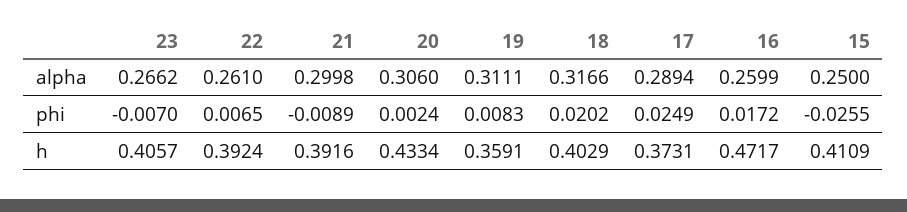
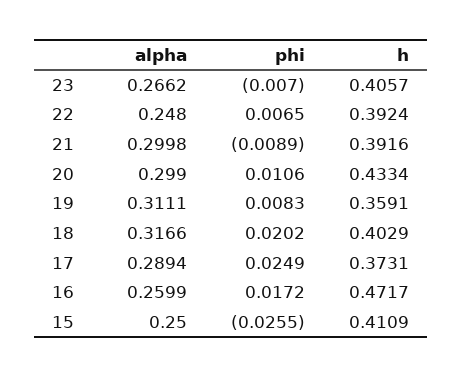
22, alpha: 0.261 -> 0.248
20, alpha: 0.306 -> 0.299
20, phi: 0.0024 -> 0.0106

